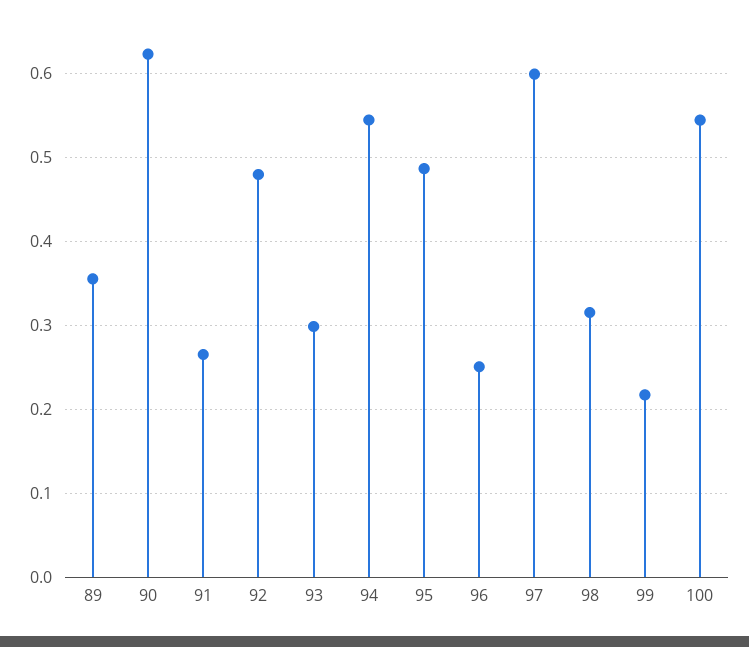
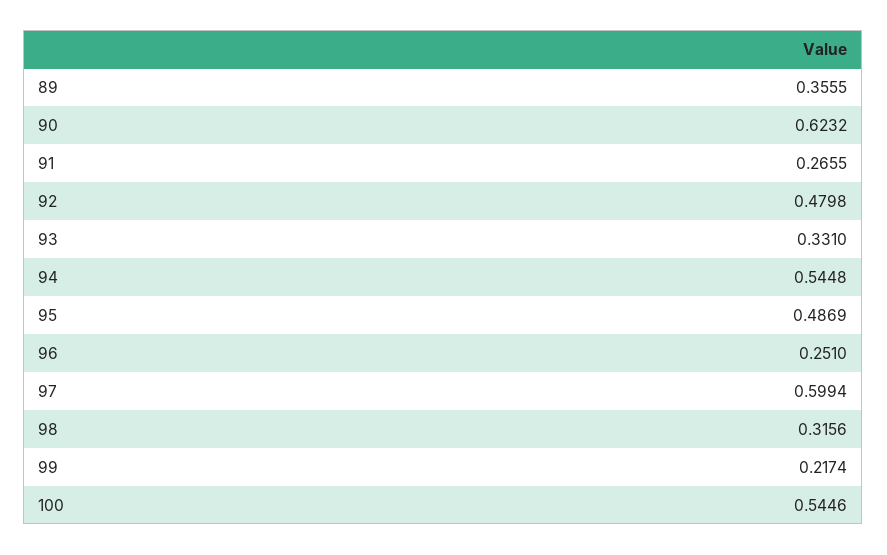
93: 0.3 -> 0.331

